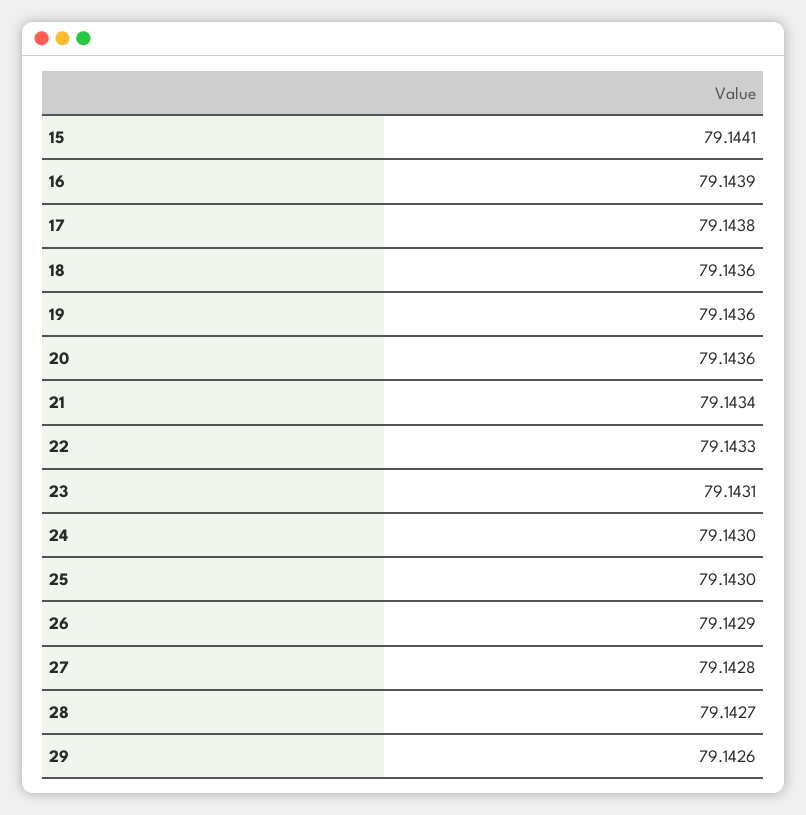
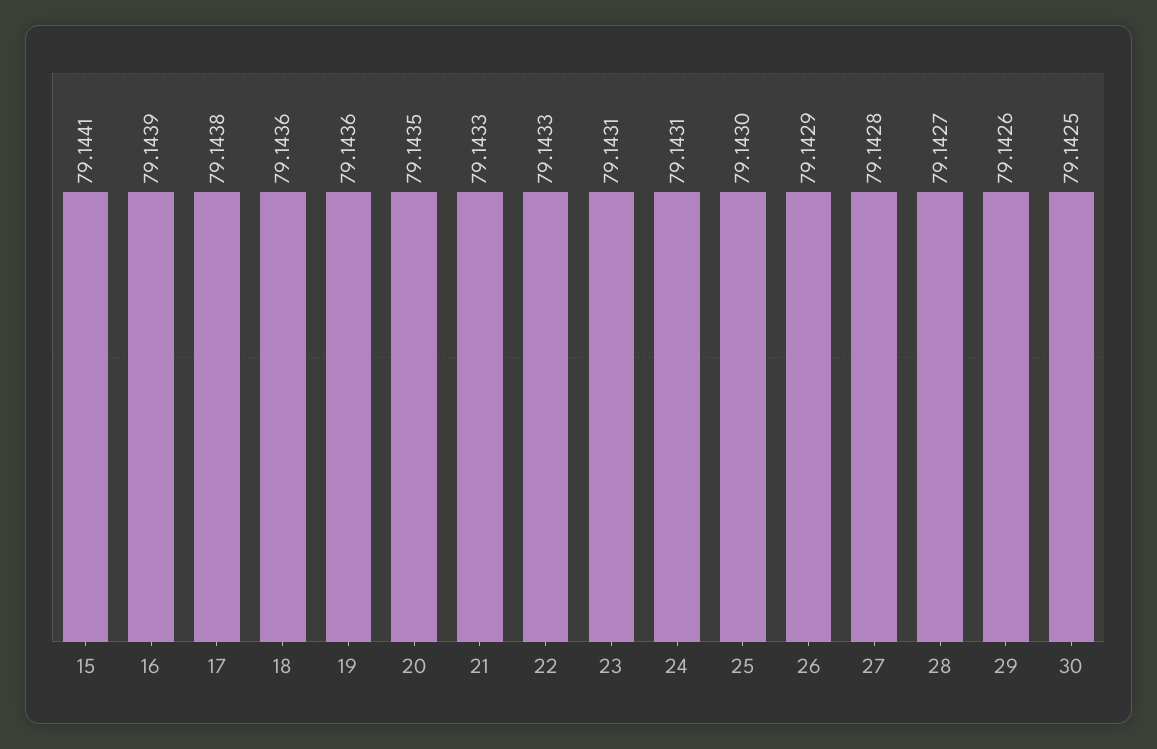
20: 79.1436 -> 79.1435
21: 79.1434 -> 79.1433
24: 79.143 -> 79.1431
30: none -> 79.1425

